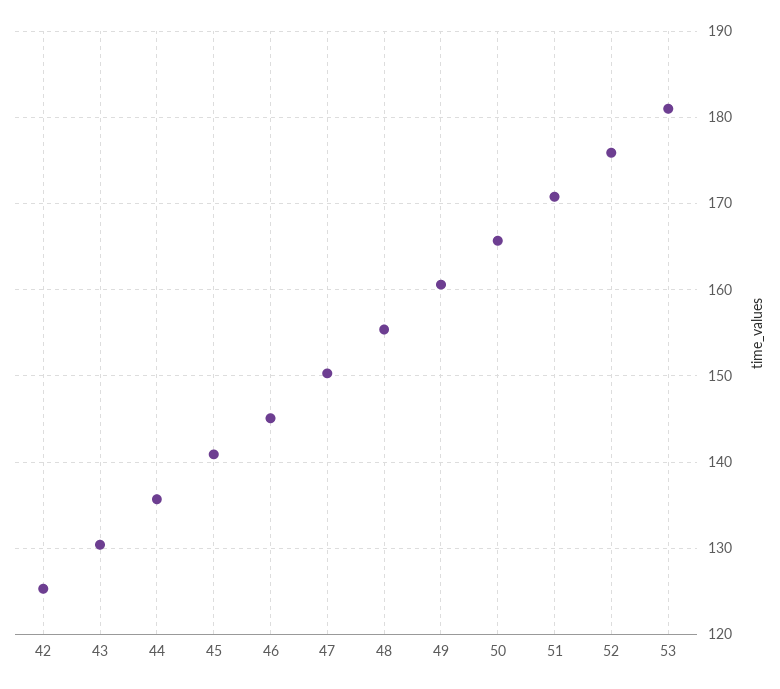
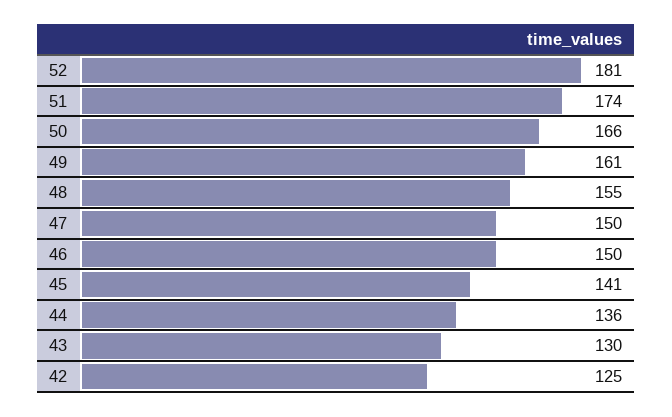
46: 145 -> 150
51: 171 -> 174
52: 176 -> 181
53: 181 -> none

